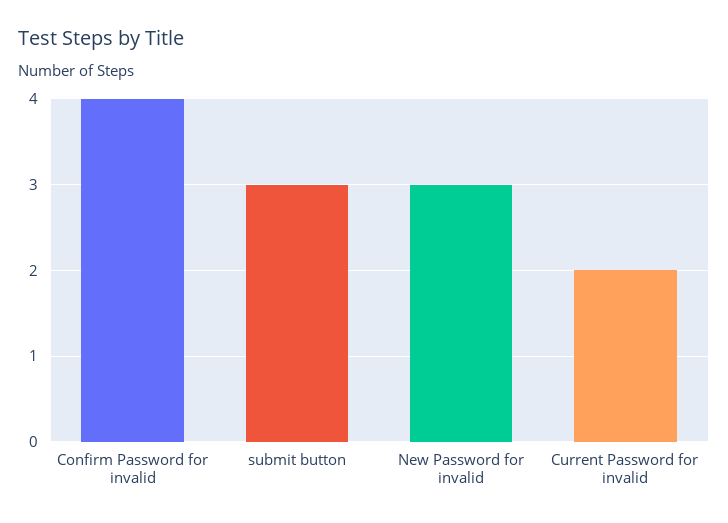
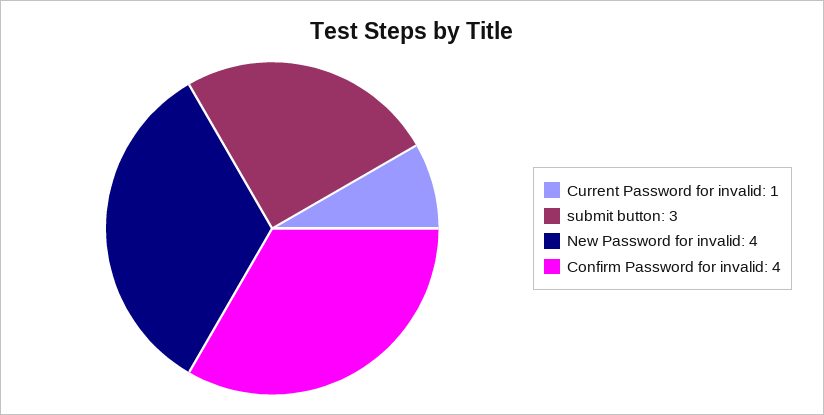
New Password for invalid: 3 -> 4
Current Password for invalid: 2 -> 1

